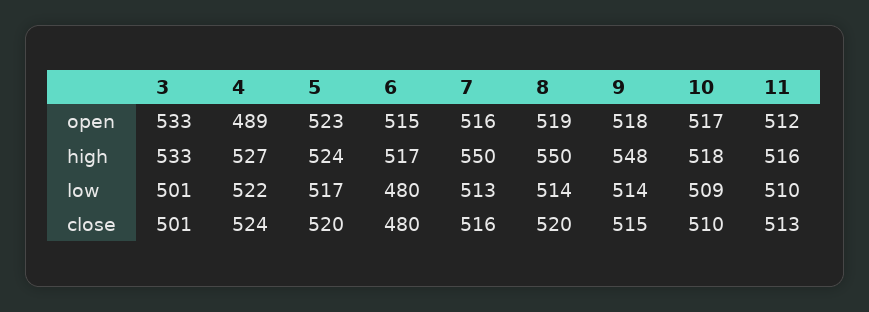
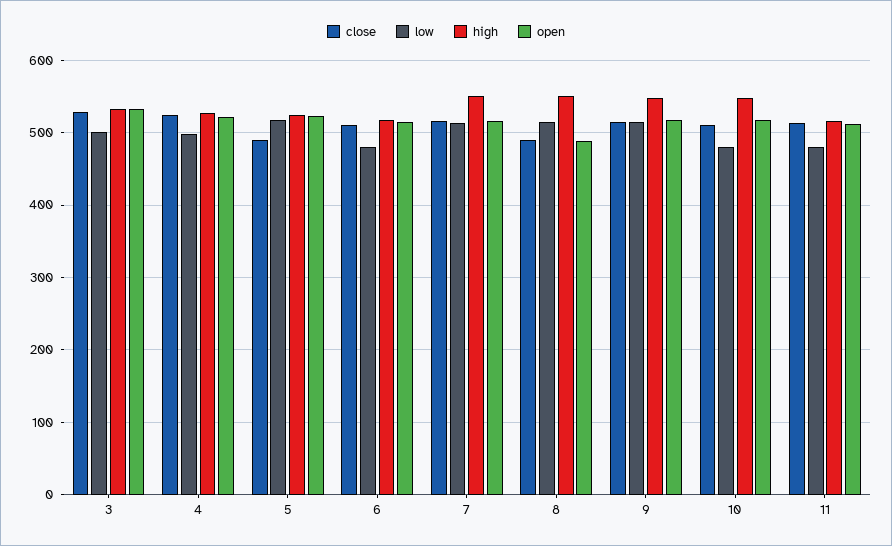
open, 4: 489 -> 520
open, 8: 519 -> 490
high, 10: 518 -> 550
low, 4: 522 -> 500
low, 10: 509 -> 480
low, 11: 510 -> 480
close, 3: 501 -> 530
close, 5: 520 -> 490
close, 6: 480 -> 510
close, 8: 520 -> 490

